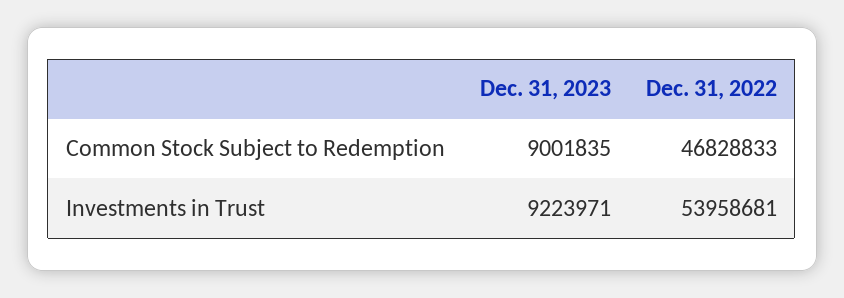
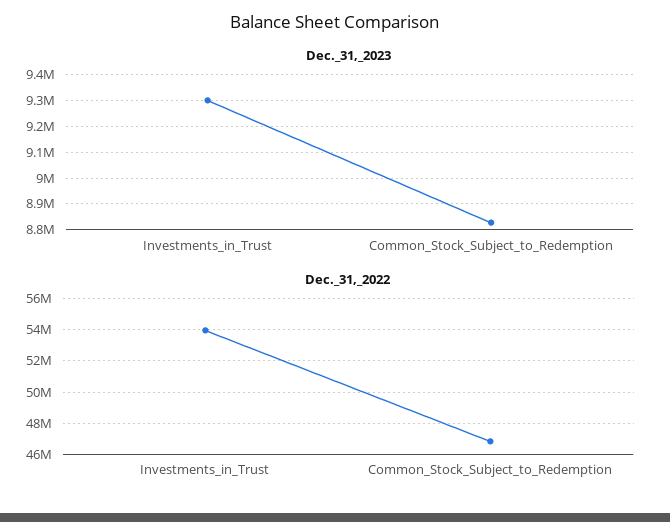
Dec. 31, 2023, Common Stock Subject to Redemption: 9001835 -> 8825000
Dec. 31, 2023, Investments in Trust: 9223971 -> 9300000

